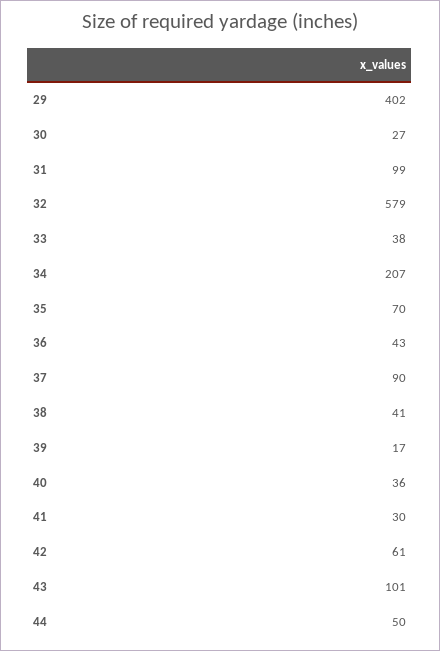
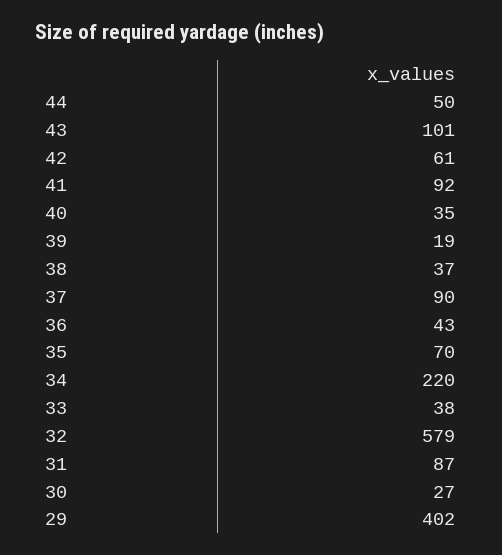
31: 99 -> 87
34: 207 -> 220
38: 41 -> 37
39: 17 -> 19
40: 36 -> 35
41: 30 -> 92

